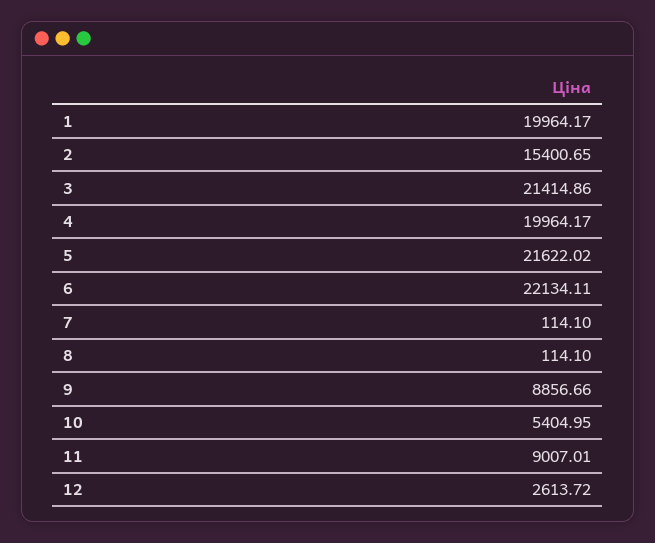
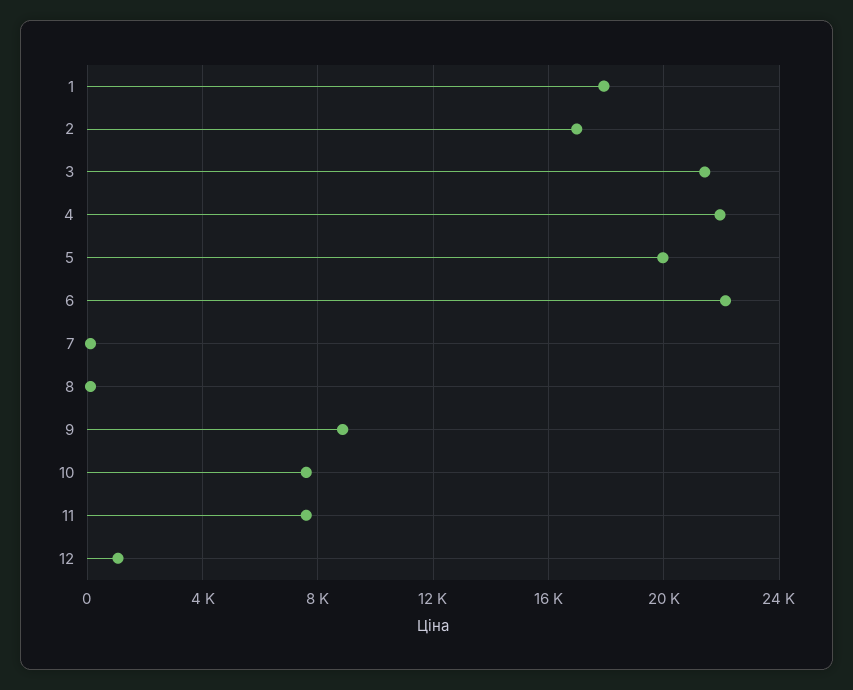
1: 19964.17 -> 18000
2: 15400.65 -> 17000
4: 19964.17 -> 22000
5: 21622.02 -> 20000
10: 5404.95 -> 7500
11: 9007.01 -> 7500
12: 2613.72 -> 1000

